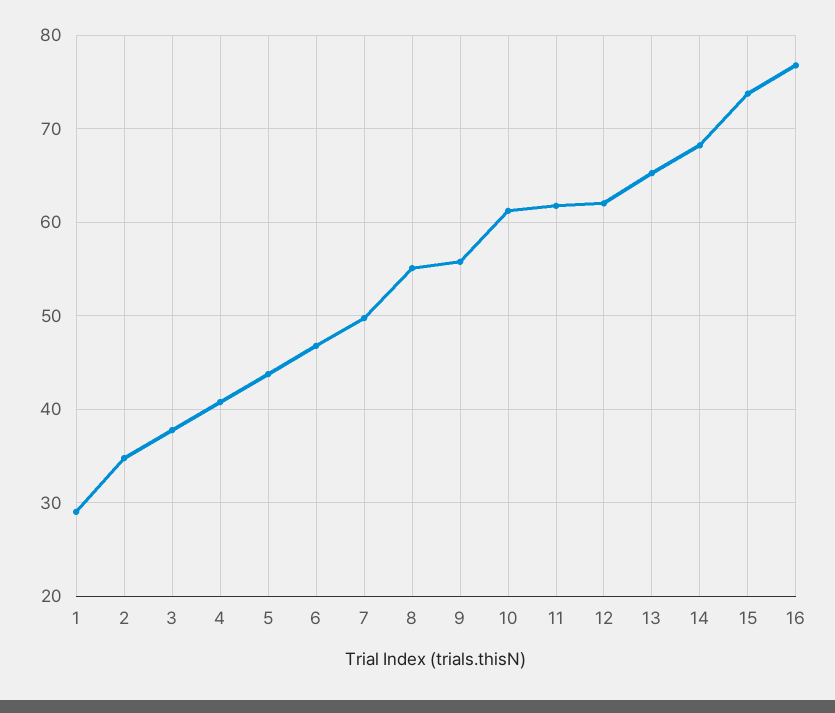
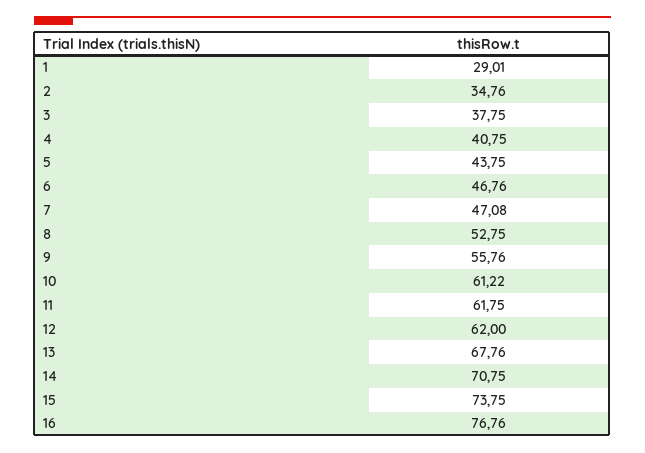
7: 50 -> 47.08
8: 55 -> 52.75
13: 65 -> 67.76
14: 68 -> 70.75

